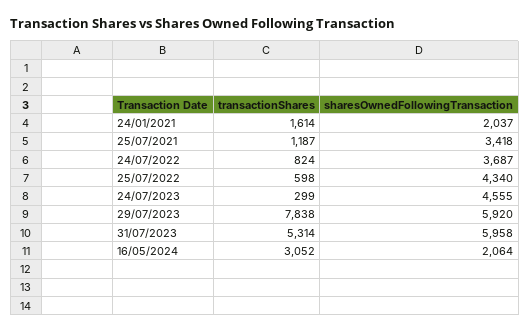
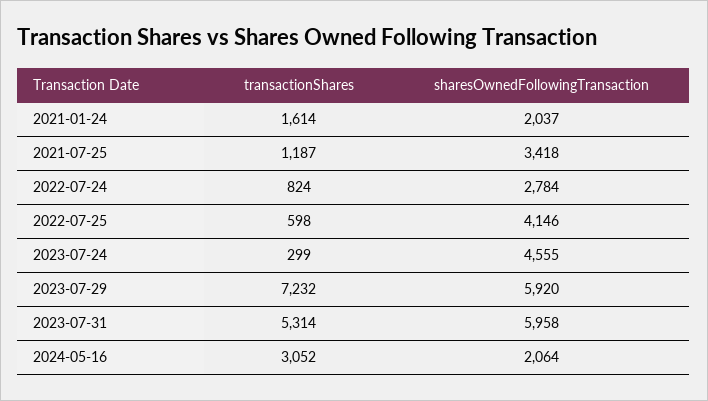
sharesOwnedFollowingTransaction, 24/07/2022: 3687 -> 2784
sharesOwnedFollowingTransaction, 25/07/2022: 4340 -> 4146
transactionShares, 29/07/2023: 7838 -> 7232

